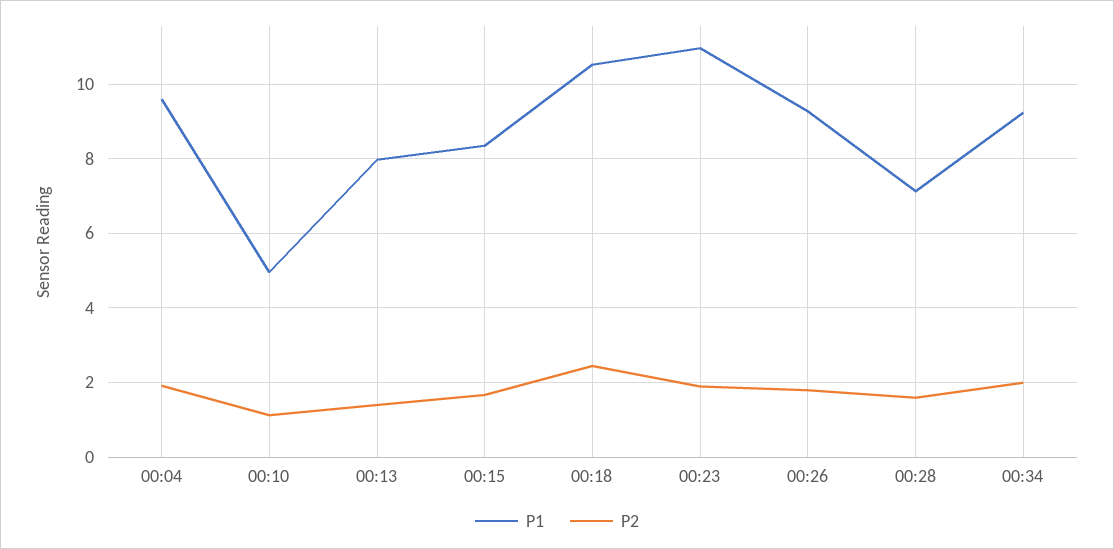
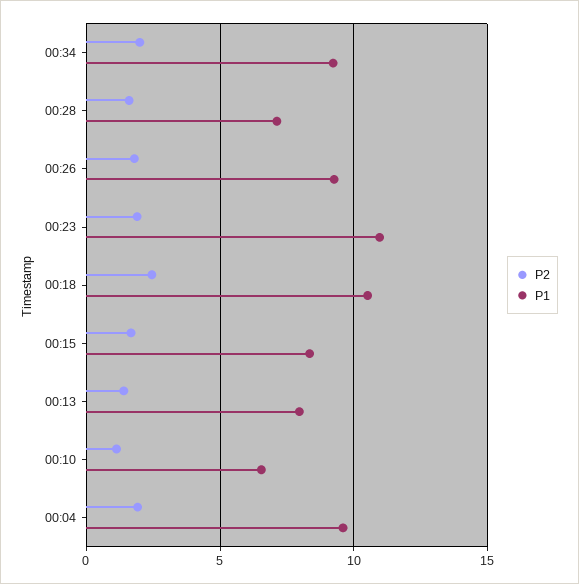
P1, 00:10: 5 -> 6.5

